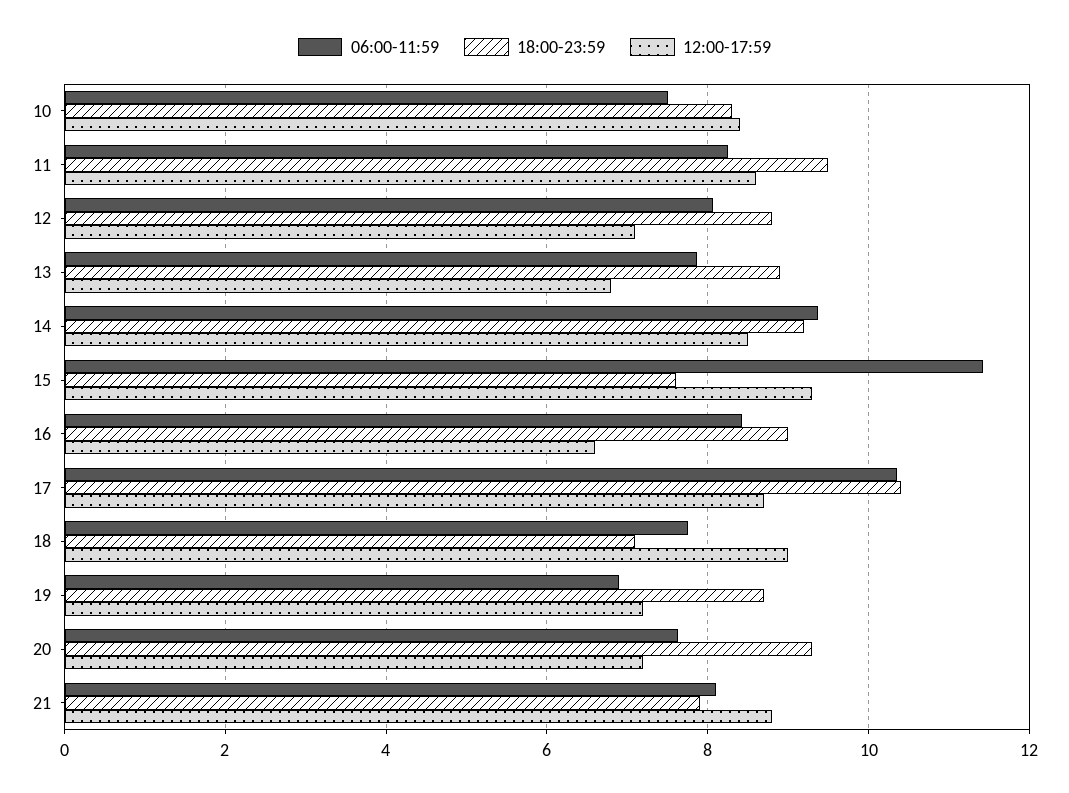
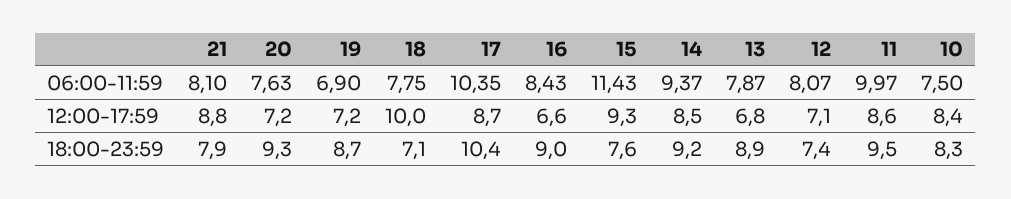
06:00-11:59, 11: 8.2 -> 9.97
18:00-23:59, 12: 8.8 -> 7.4
12:00-17:59, 18: 9 -> 10

